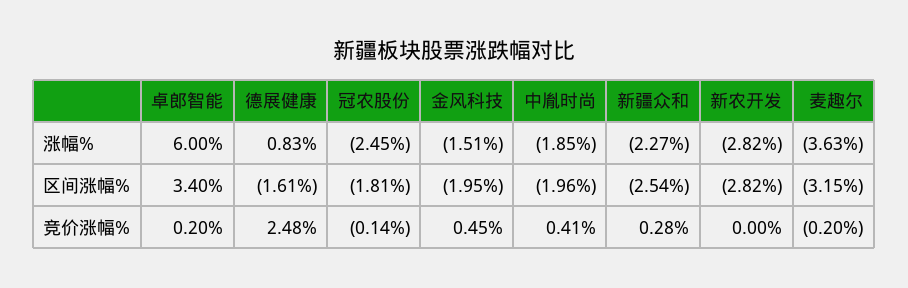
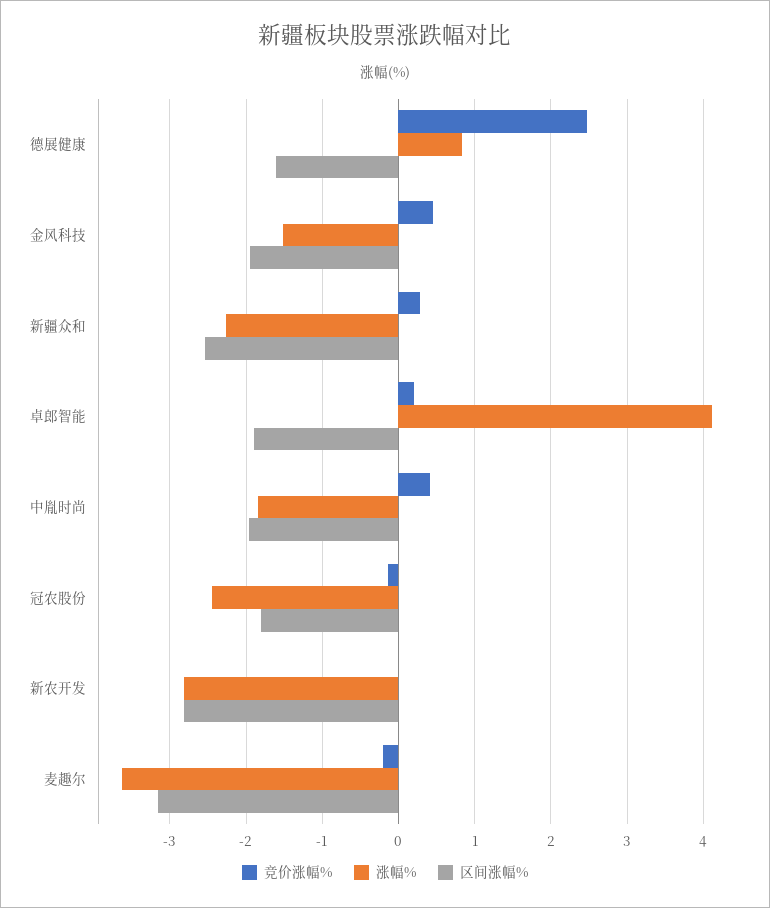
涨幅%, 卓郎智能: 6 -> 4.1
区间涨幅%, 卓郎智能: 3.4 -> -1.9

